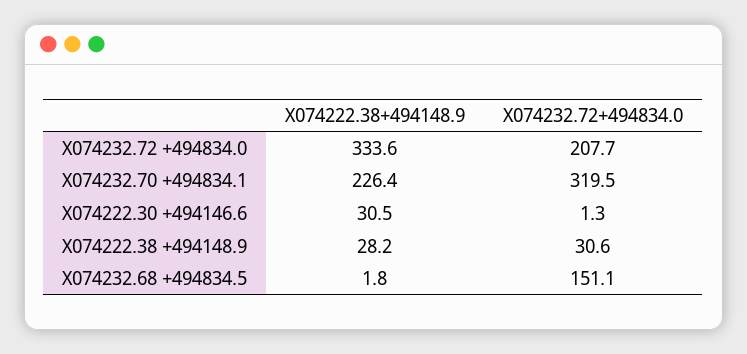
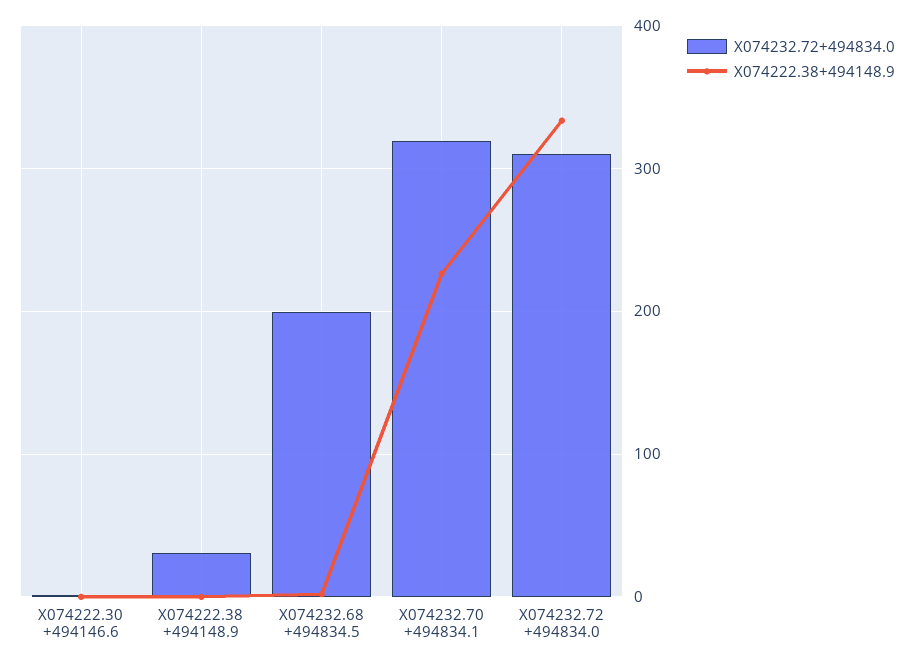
X074232.72+494834.0, X074232.72 +494834.0: 207.7 -> 310
X074222.38+494148.9, X074222.30 +494146.6: 30.5 -> 0
X074222.38+494148.9, X074222.38 +494148.9: 28.2 -> 0
X074232.72+494834.0, X074232.68 +494834.5: 151.1 -> 200

